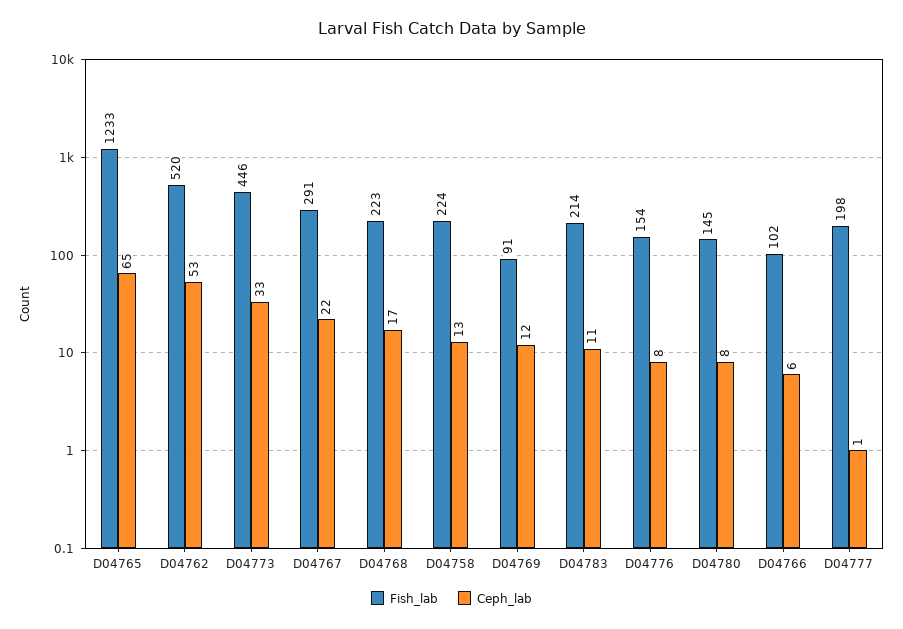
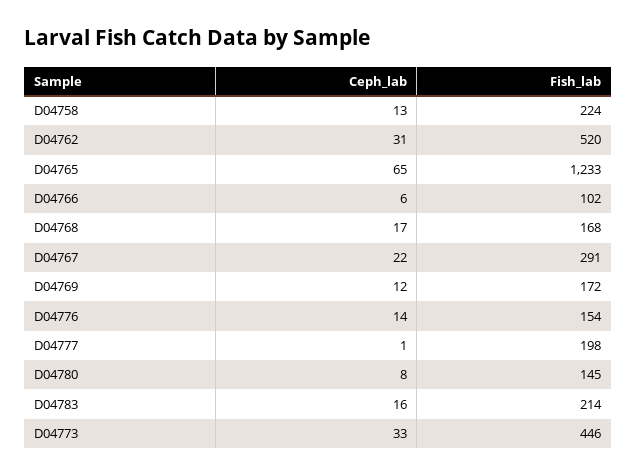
Ceph_lab, D04762: 53 -> 31
Fish_lab, D04768: 223 -> 168
Fish_lab, D04769: 91 -> 172
Ceph_lab, D04783: 11 -> 16
Ceph_lab, D04776: 8 -> 14

